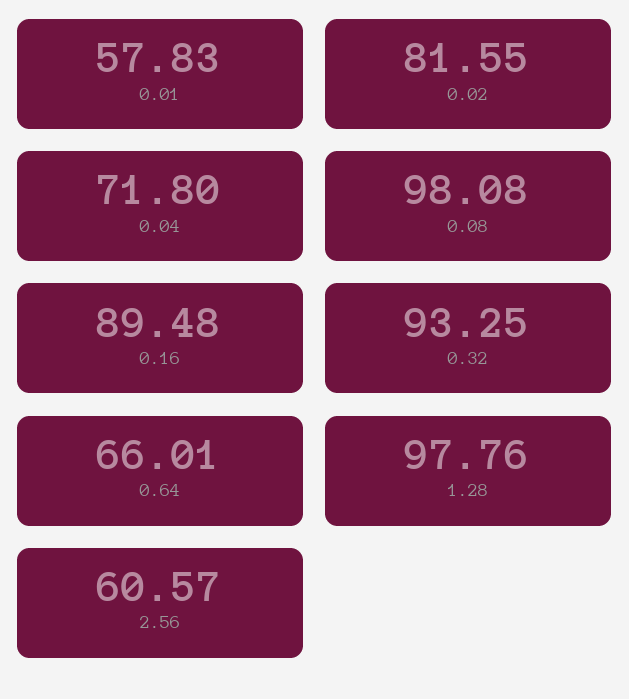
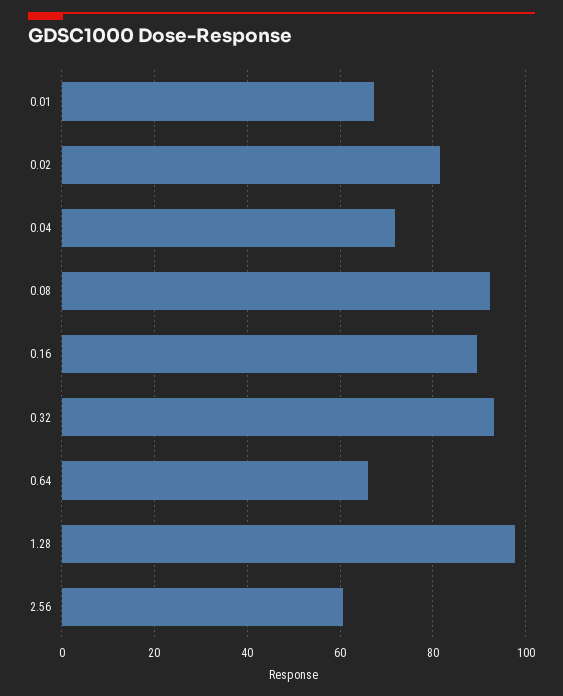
0.01: 57.83 -> 68
0.08: 98.08 -> 92

